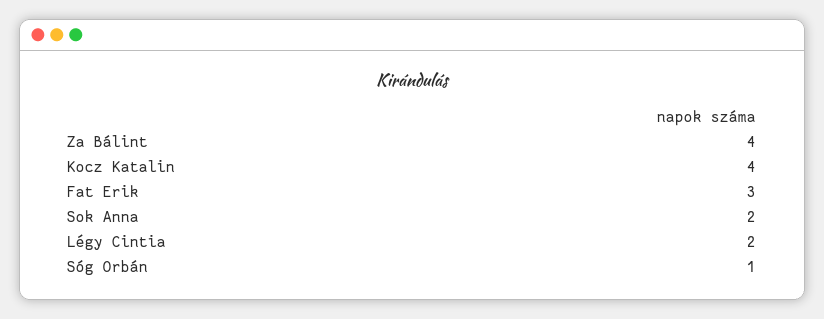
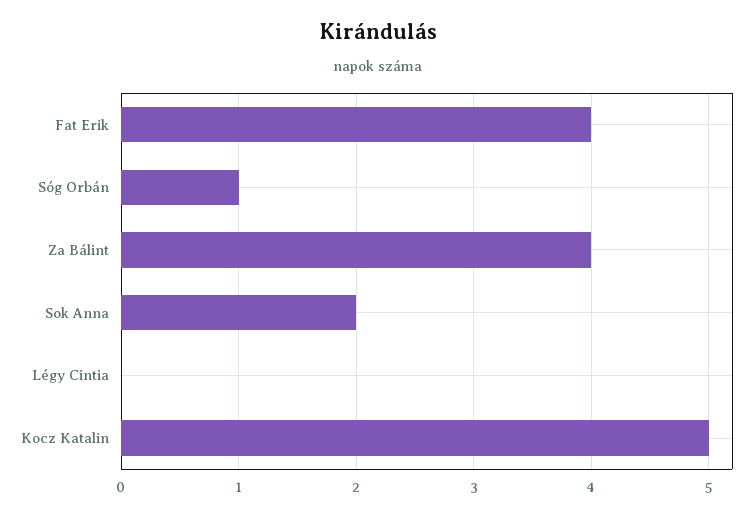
Kocz Katalin: 4 -> 5
Fat Erik: 3 -> 4
Légy Cintia: 2 -> 0

